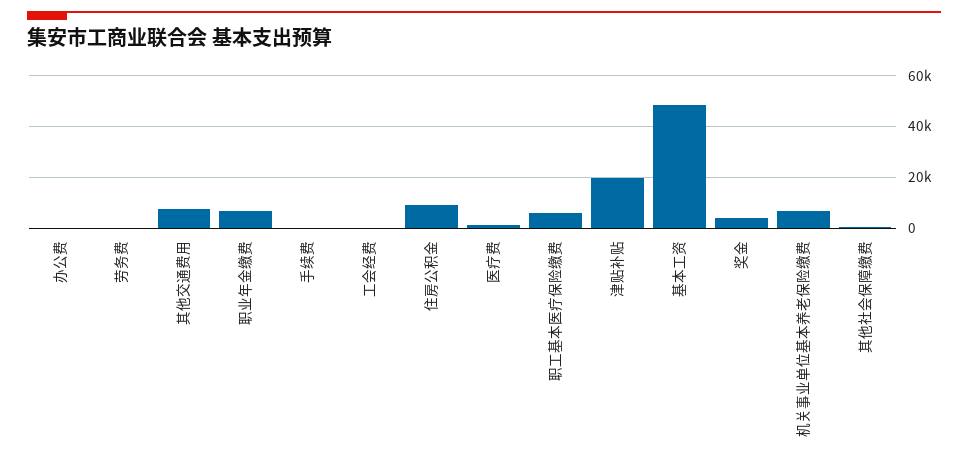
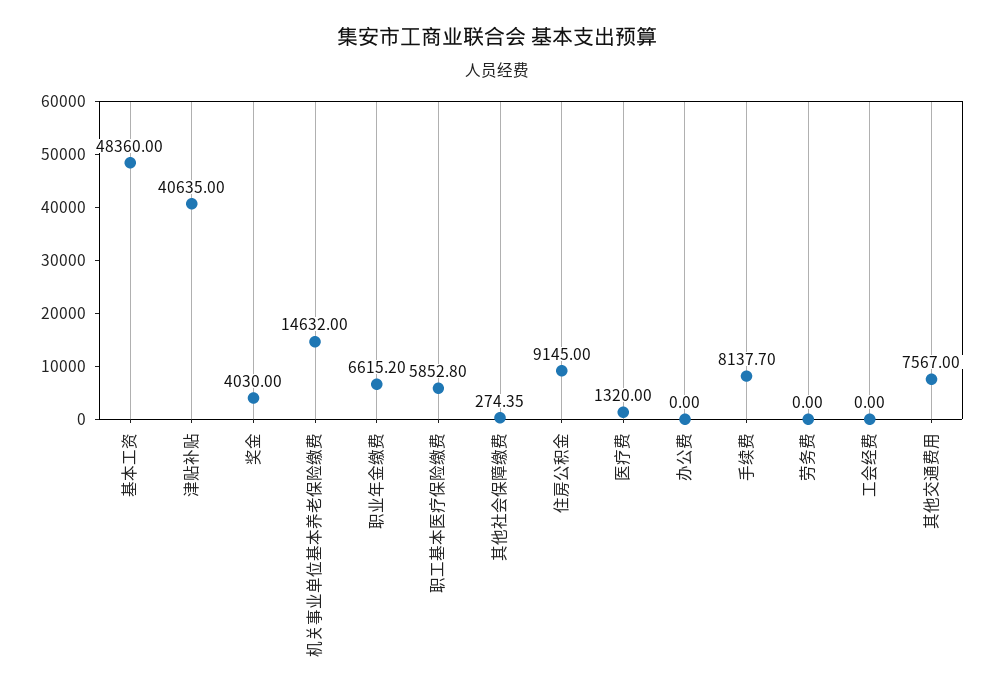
手续费: 0 -> 8137.7
津贴补贴: 20000 -> 40635
机关事业单位基本养老保险缴费: 7500 -> 14632

